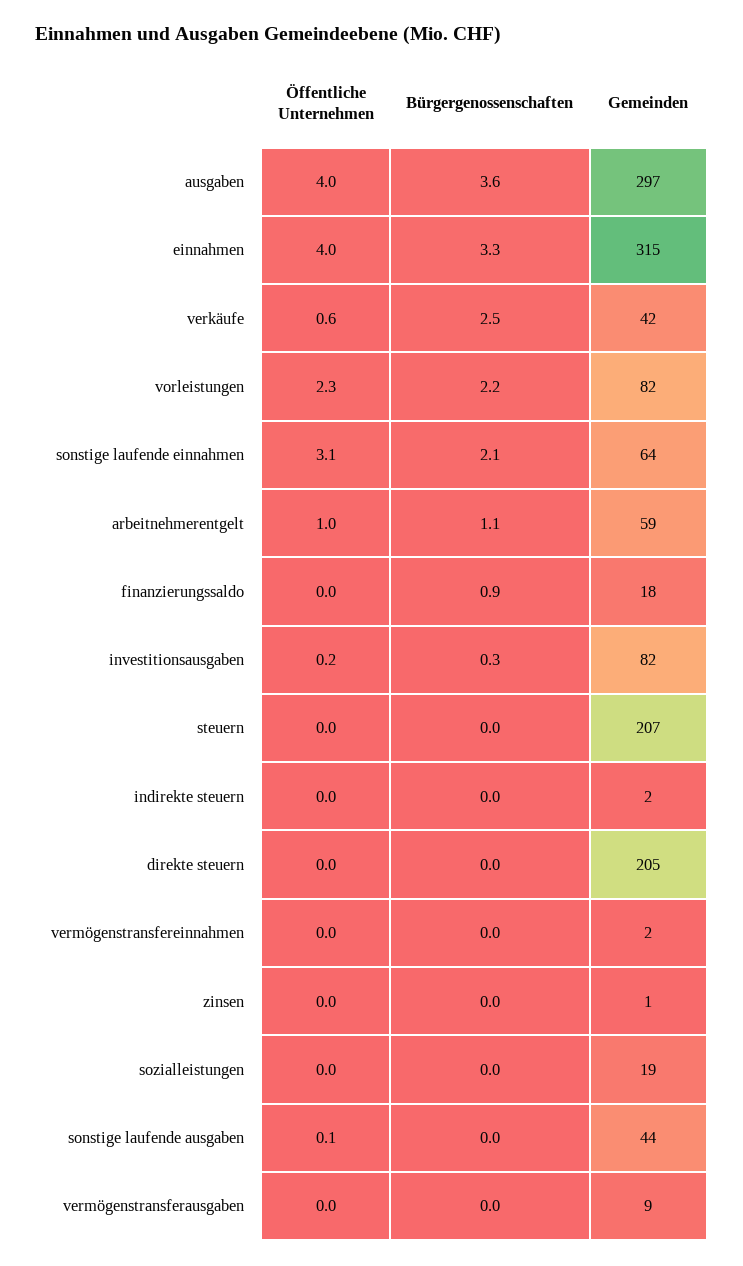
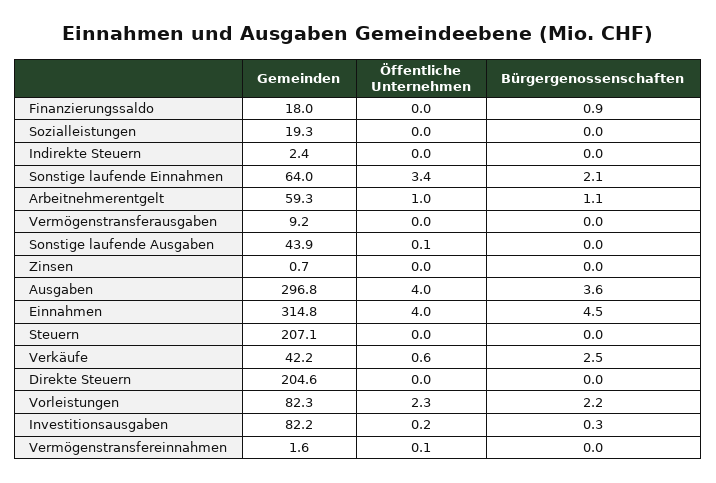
Bürgergenossenschaften, einnahmen: 3.3 -> 4.5
Öffentliche Unternehmen, sonstige laufende einnahmen: 3.1 -> 3.4
Öffentliche Unternehmen, vermögenstransfereinnahmen: 0 -> 0.1

